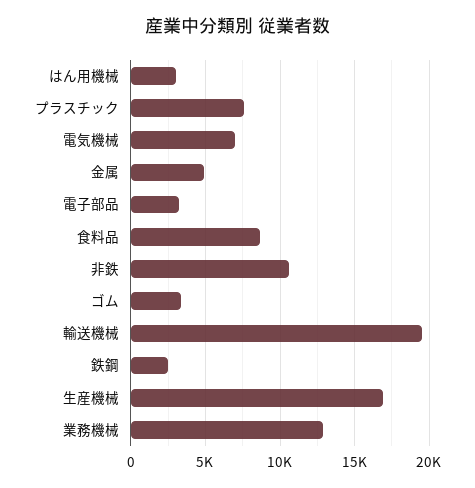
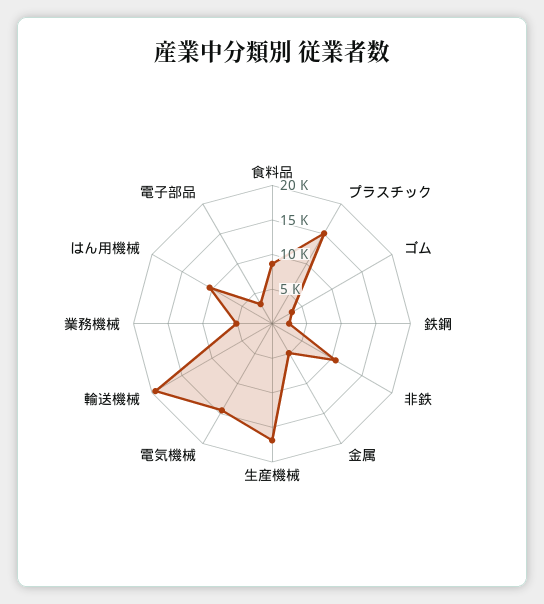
はん用機械: 3000 -> 10000
プラスチック: 7500 -> 15000
電気機械: 7000 -> 15000
業務機械: 13000 -> 5000

